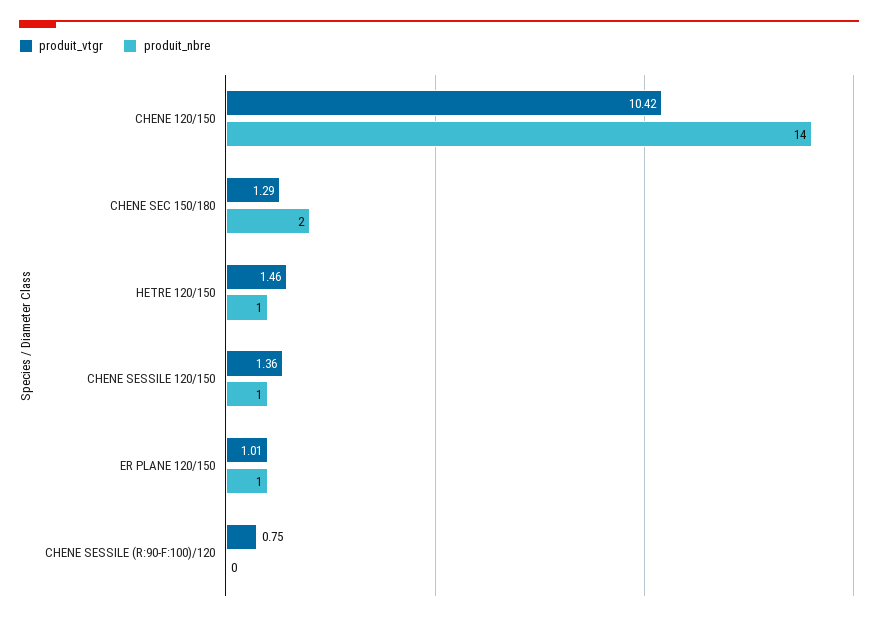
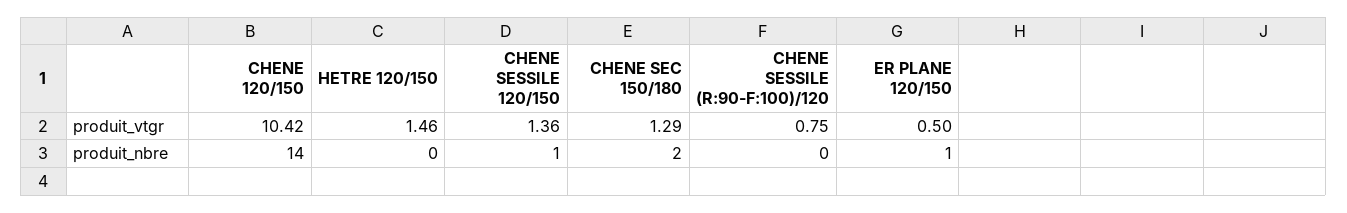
produit_nbre, HETRE 120/150: 1 -> 0
produit_vtgr, ER PLANE 120/150: 1.01 -> 0.5

